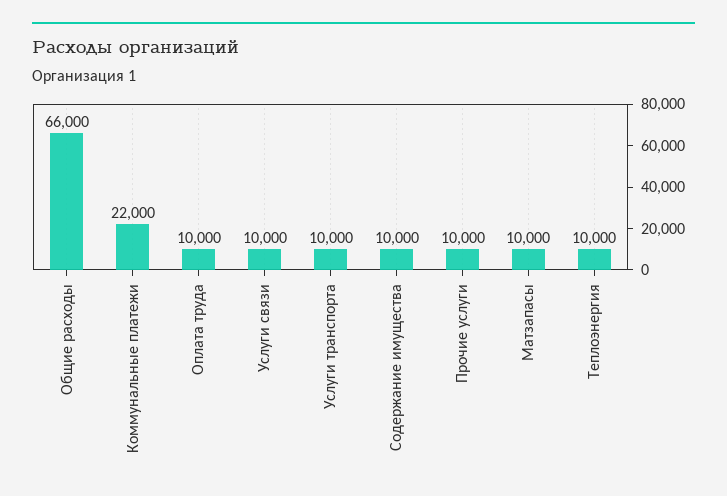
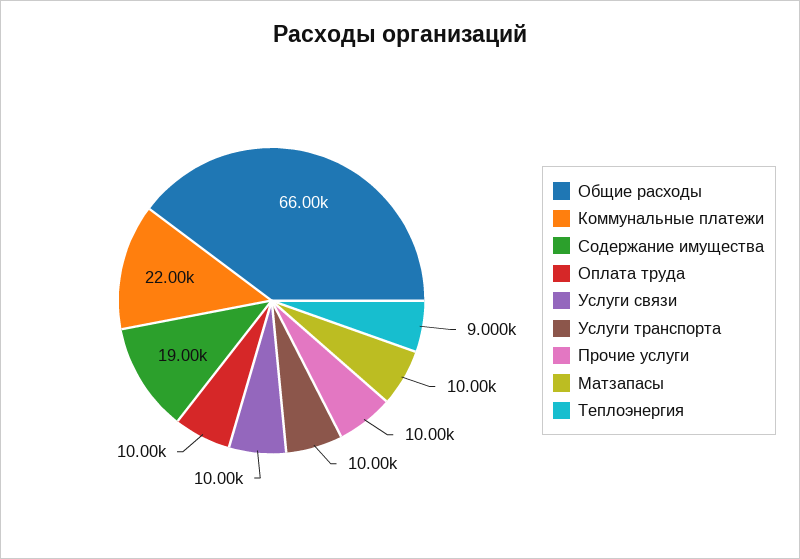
Содержание имущества: 10000 -> 19000
Теплоэнергия: 10000 -> 9000

